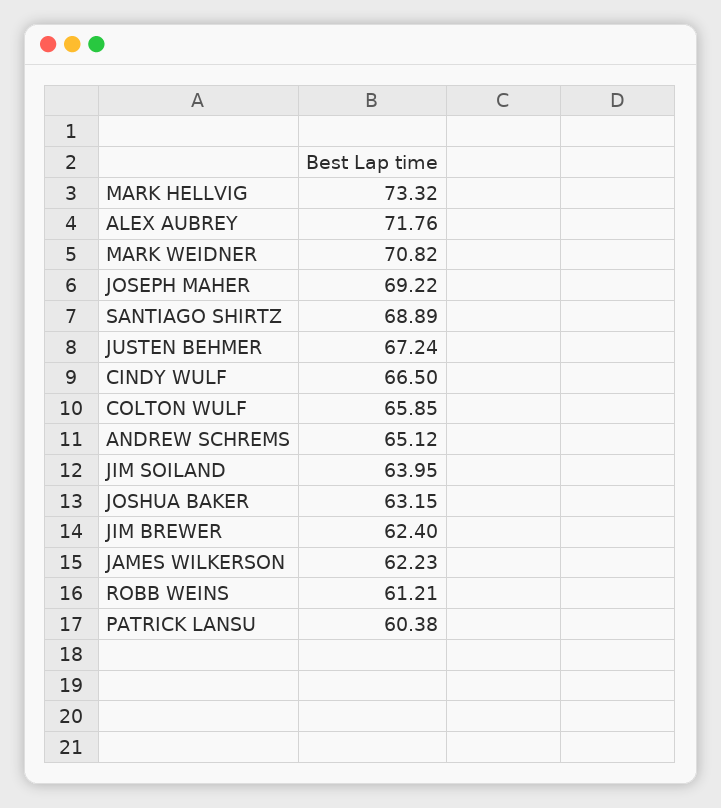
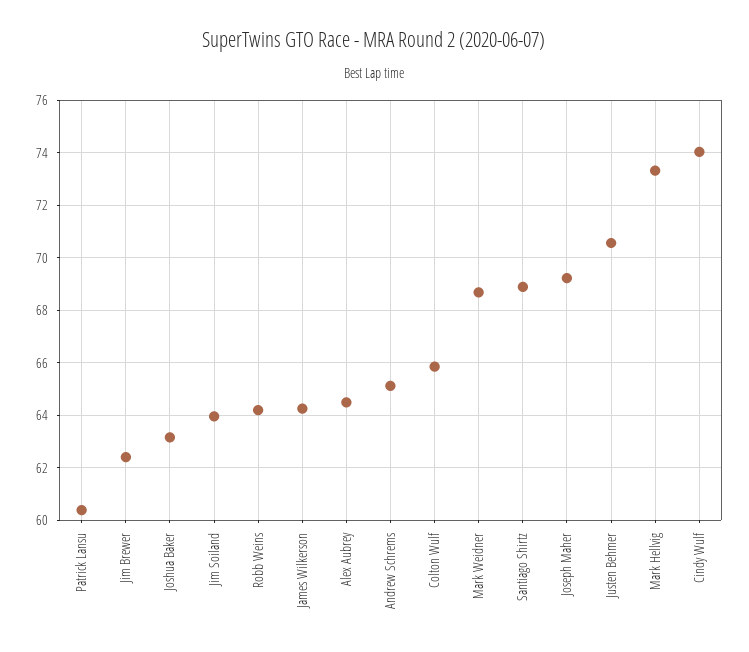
ALEX AUBREY: 71.76 -> 64.5
MARK WEIDNER: 70.82 -> 68.75
JUSTEN BEHMER: 67.24 -> 70.5
CINDY WULF: 66.5 -> 74
JAMES WILKERSON: 62.23 -> 64.25
ROBB WEINS: 61.21 -> 64.25

